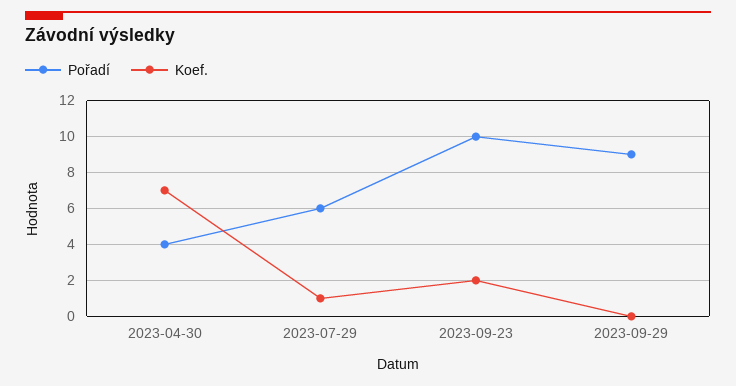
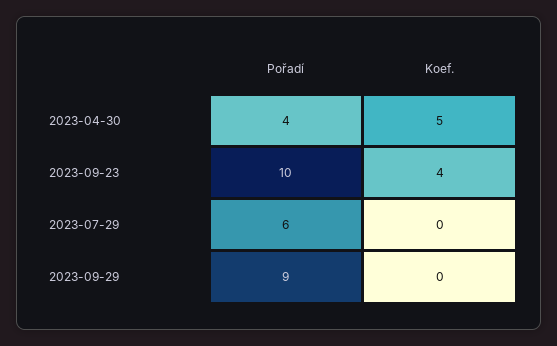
Koef., 2023-04-30: 7 -> 5
Koef., 2023-07-29: 1 -> 0
Koef., 2023-09-23: 2 -> 4

